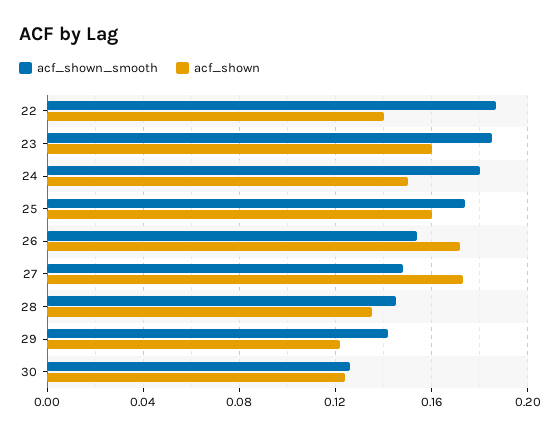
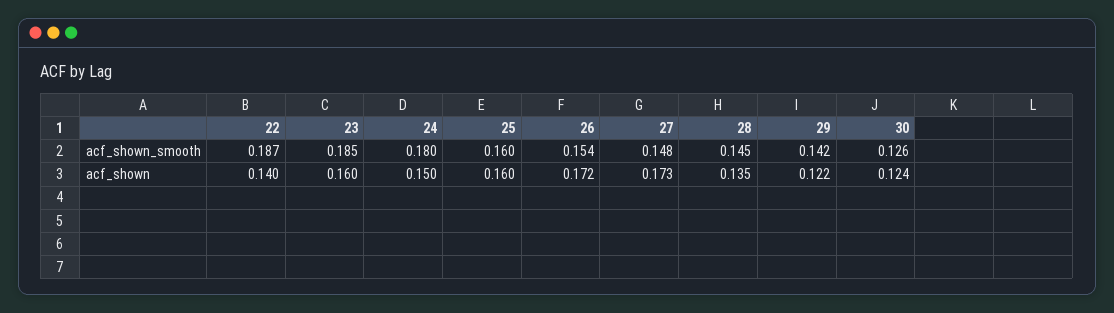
acf_shown_smooth, 25: 0.175 -> 0.16

